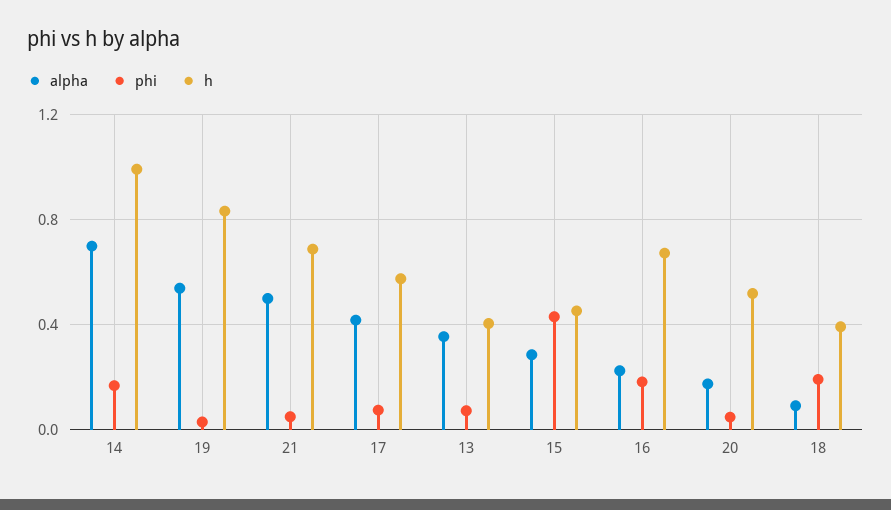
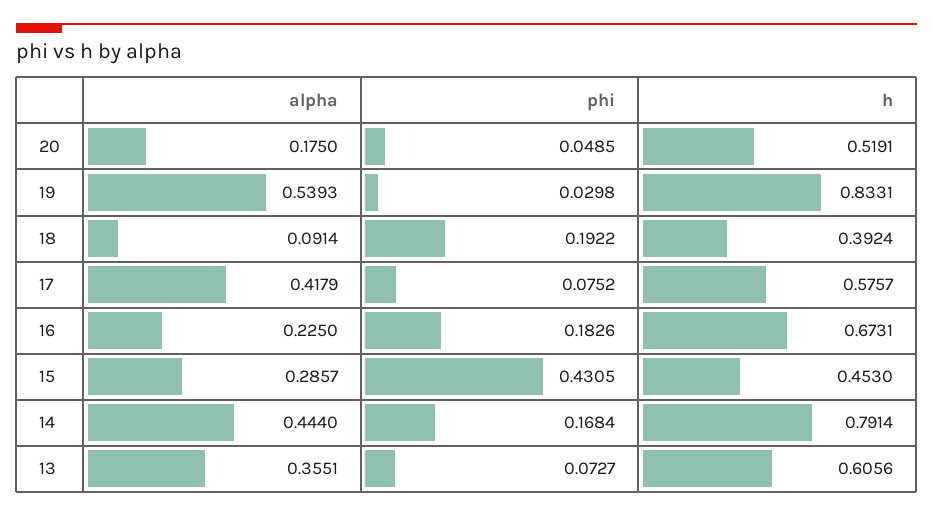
alpha, 14: 0.7 -> 0.444
h, 14: 1 -> 0.7914
alpha, 21: 0.5 -> none
phi, 21: 0.05 -> none
h, 21: 0.7 -> none
h, 13: 0.4 -> 0.6056

